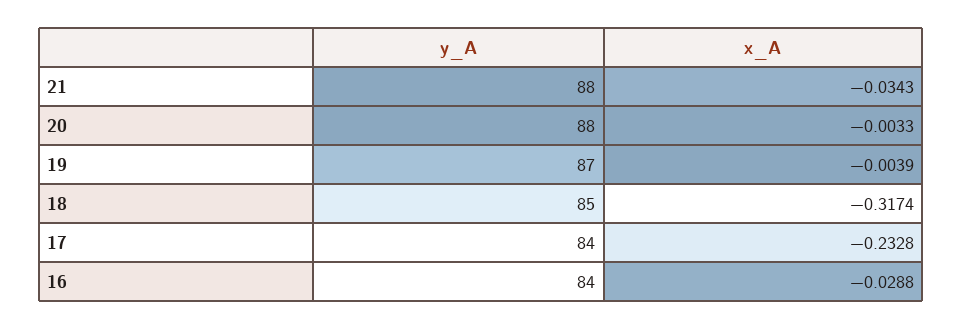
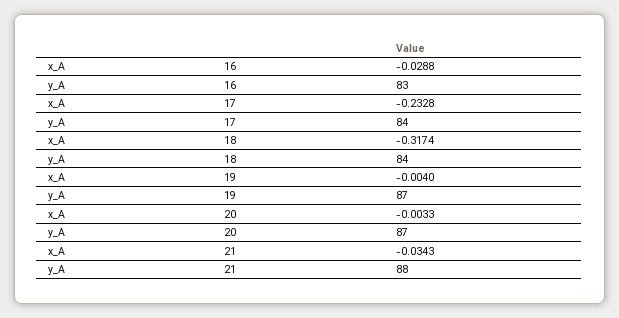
y_A, 20: 88 -> 87
x_A, 19: -0.0039 -> -0.004
y_A, 18: 85 -> 84
y_A, 16: 84 -> 83

